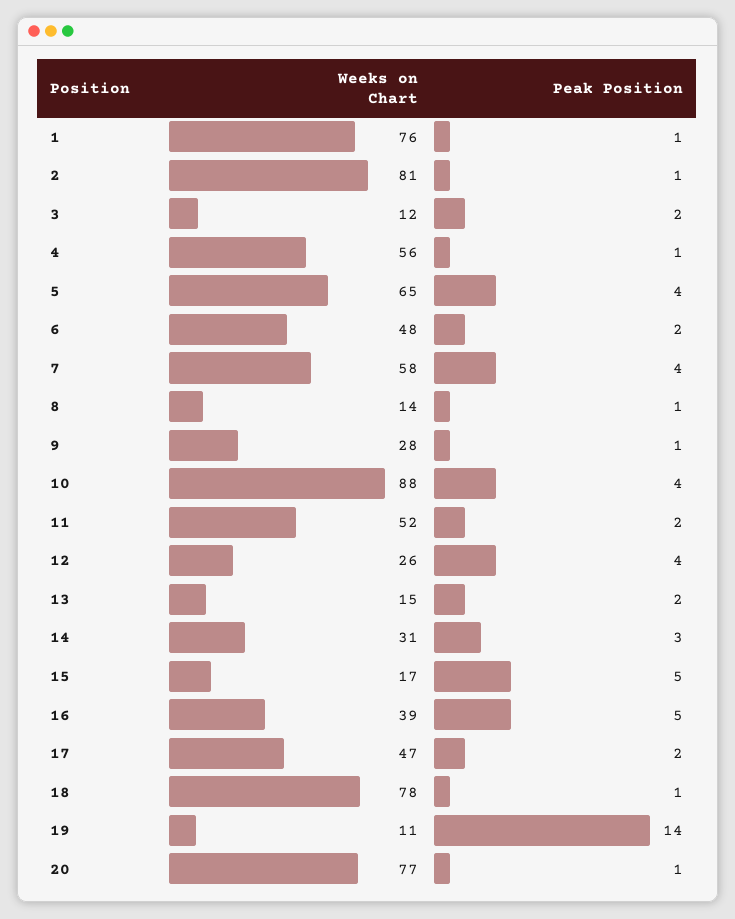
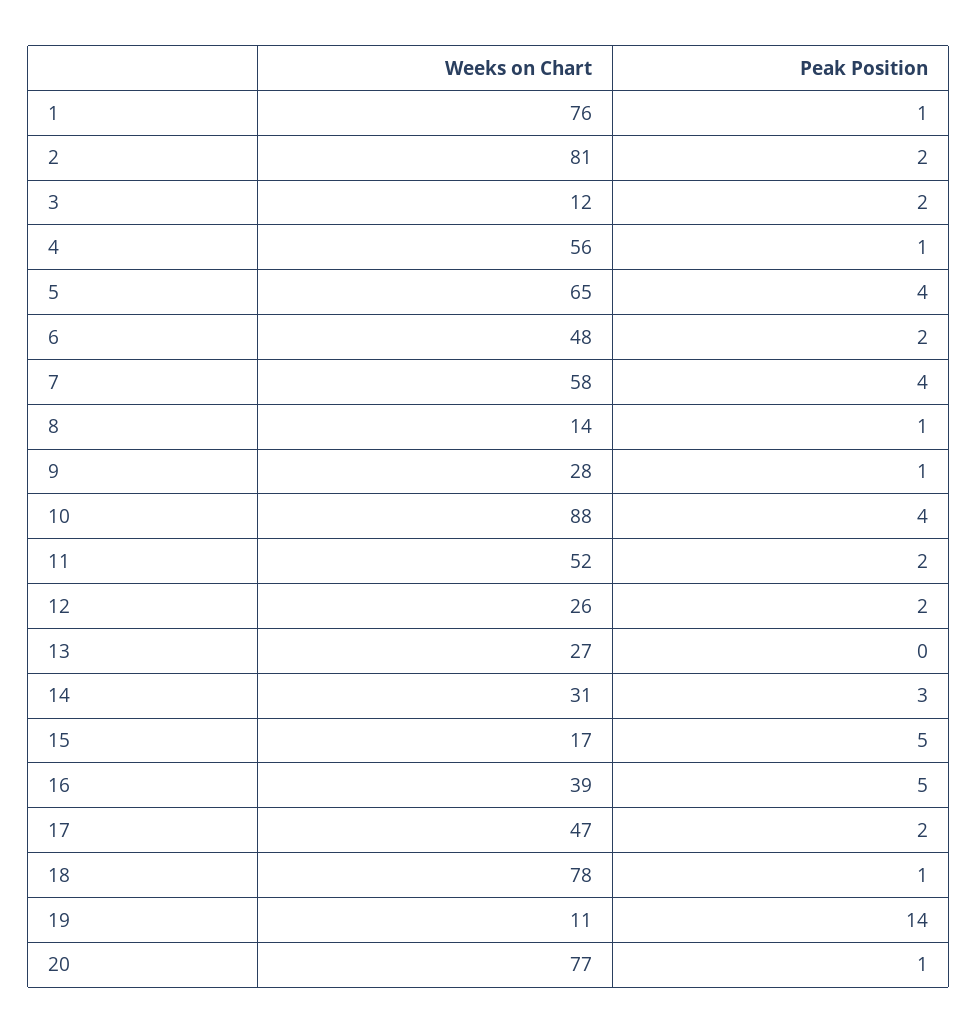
Peak Position, 2: 1 -> 2
Peak Position, 12: 4 -> 2
Weeks on Chart, 13: 15 -> 27
Peak Position, 13: 2 -> 0

